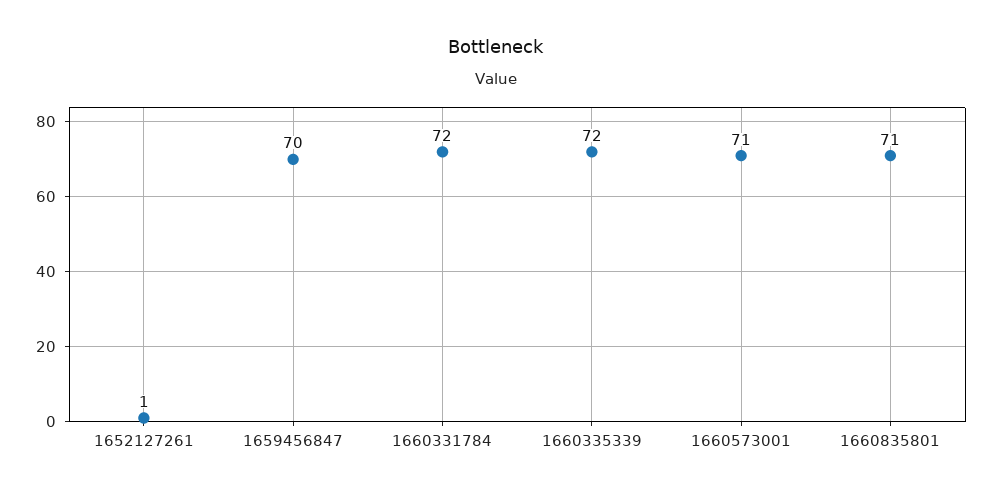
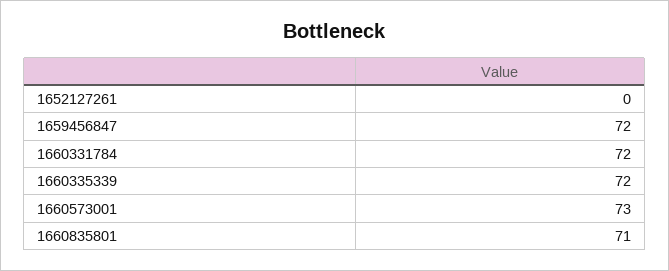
1652127261: 1 -> 0
1659456847: 70 -> 72
1660573001: 71 -> 73

